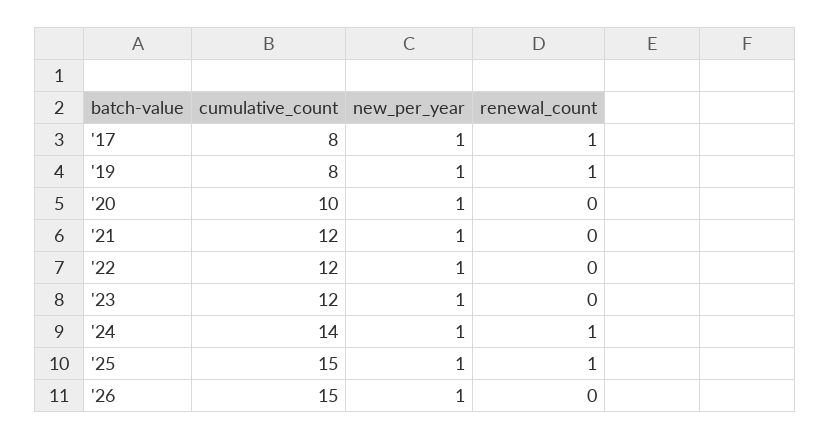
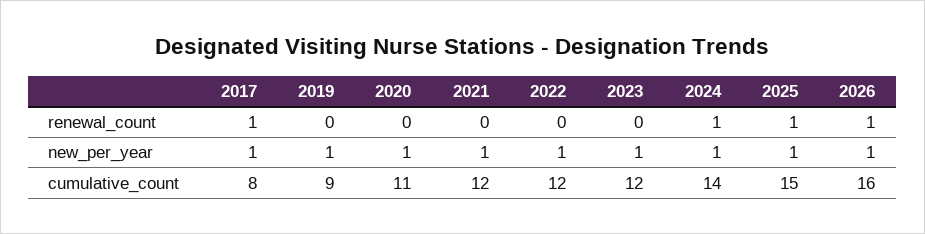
cumulative_count, '19: 8 -> 9
renewal_count, '19: 1 -> 0
cumulative_count, '20: 10 -> 11
cumulative_count, '26: 15 -> 16
renewal_count, '26: 0 -> 1

